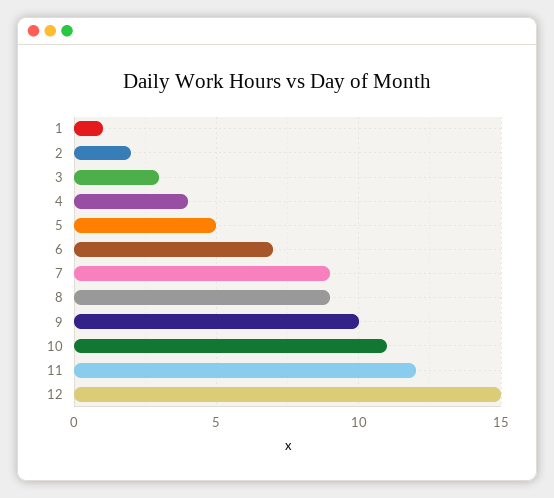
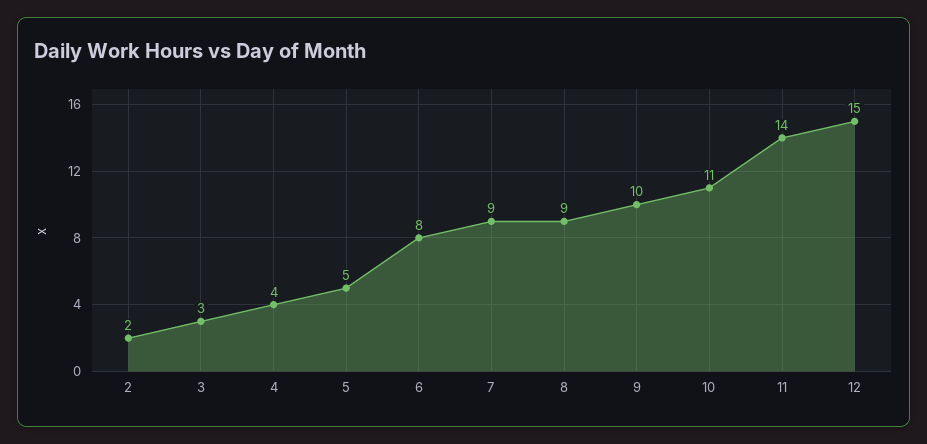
1: 1 -> none
6: 7 -> 8
11: 12 -> 14

